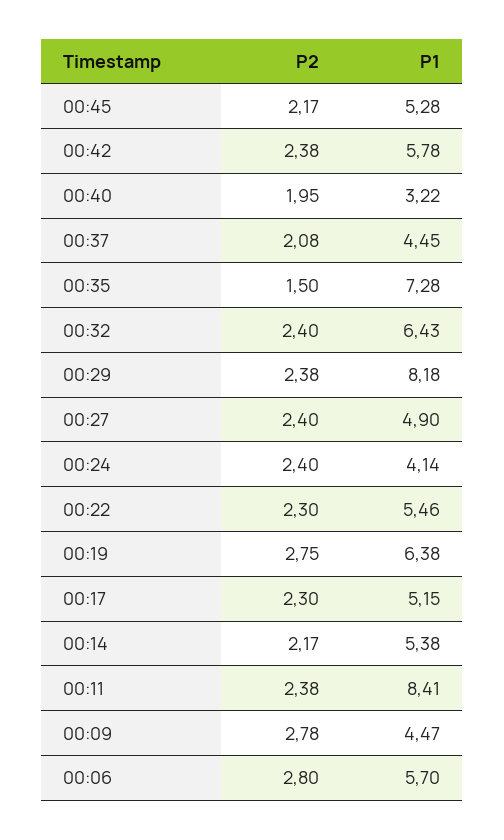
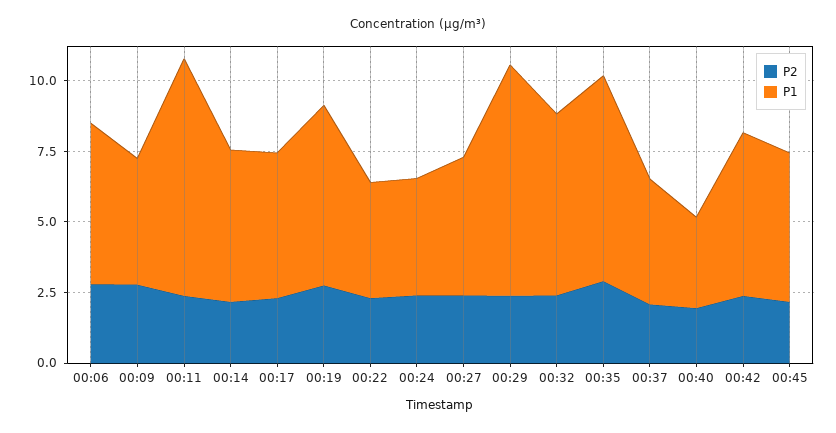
P2, 00:35: 1.5 -> 3
P1, 00:22: 5.46 -> 4

